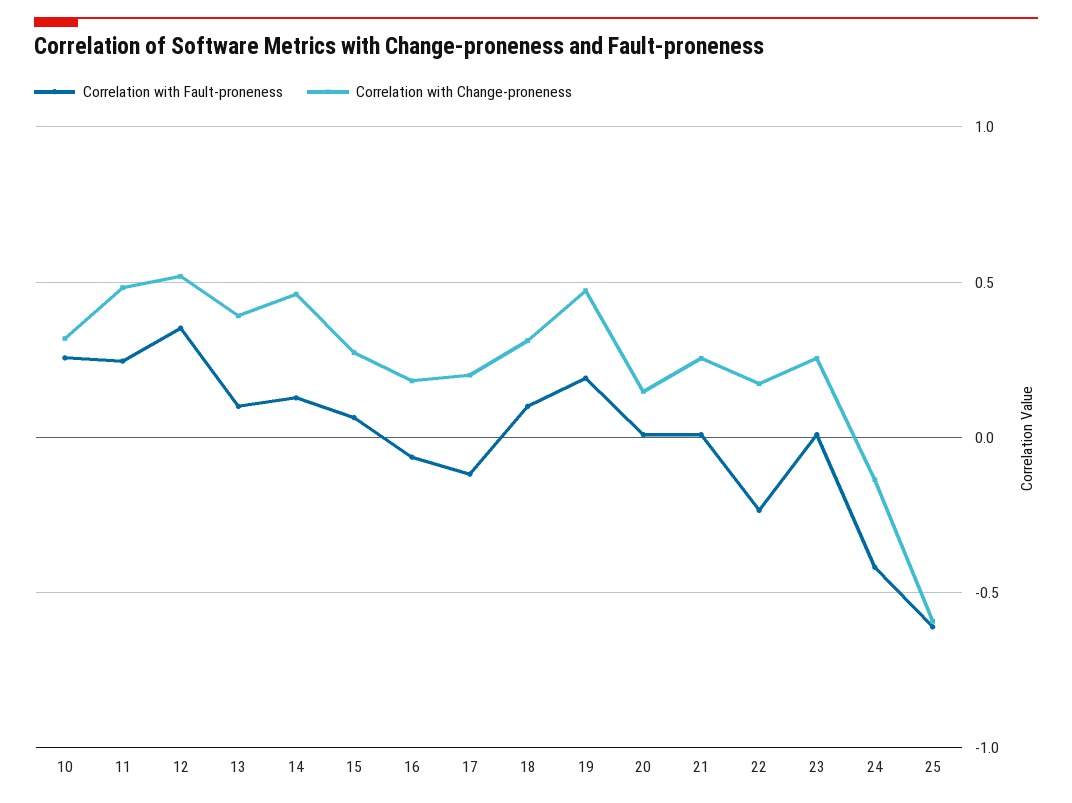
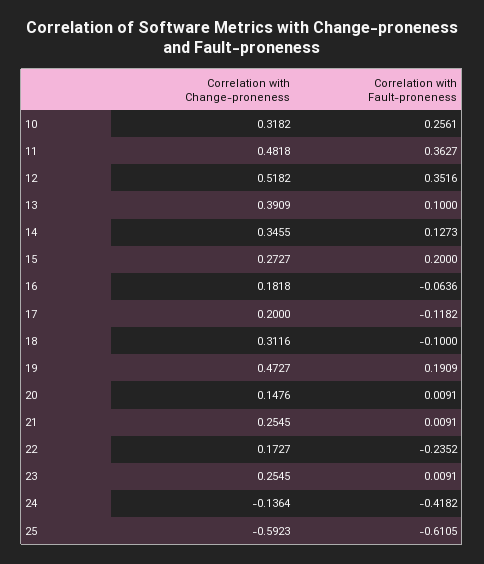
Correlation with Fault-proneness, 11: 0.25 -> 0.3627
Correlation with Change-proneness, 14: 0.45 -> 0.3455
Correlation with Fault-proneness, 15: 0.05 -> 0.2
Correlation with Fault-proneness, 18: 0.1 -> -0.1

